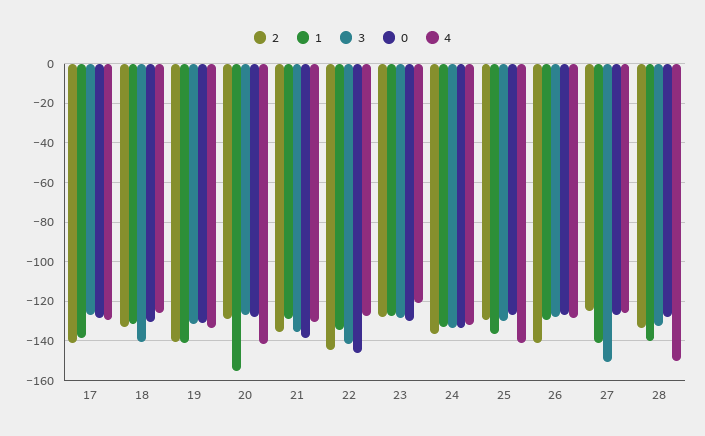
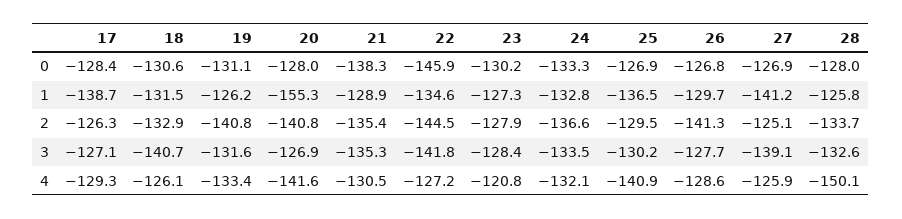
2, 17: -140 -> -126.3
1, 19: -140 -> -126.2
2, 20: -130 -> -140.8
3, 27: -150 -> -139.1
1, 28: -140 -> -125.8

